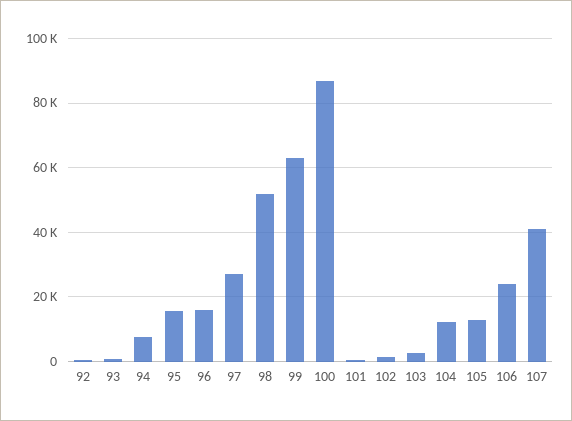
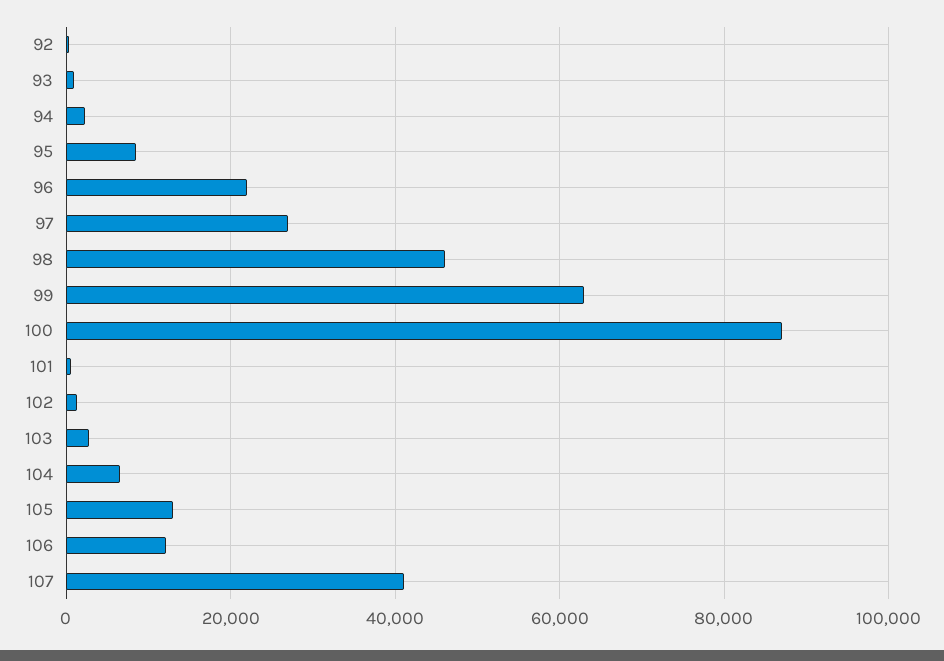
94: 8000 -> 2000
95: 16000 -> 8000
96: 16000 -> 22000
98: 52000 -> 46000
104: 12000 -> 6000
106: 24000 -> 12000

